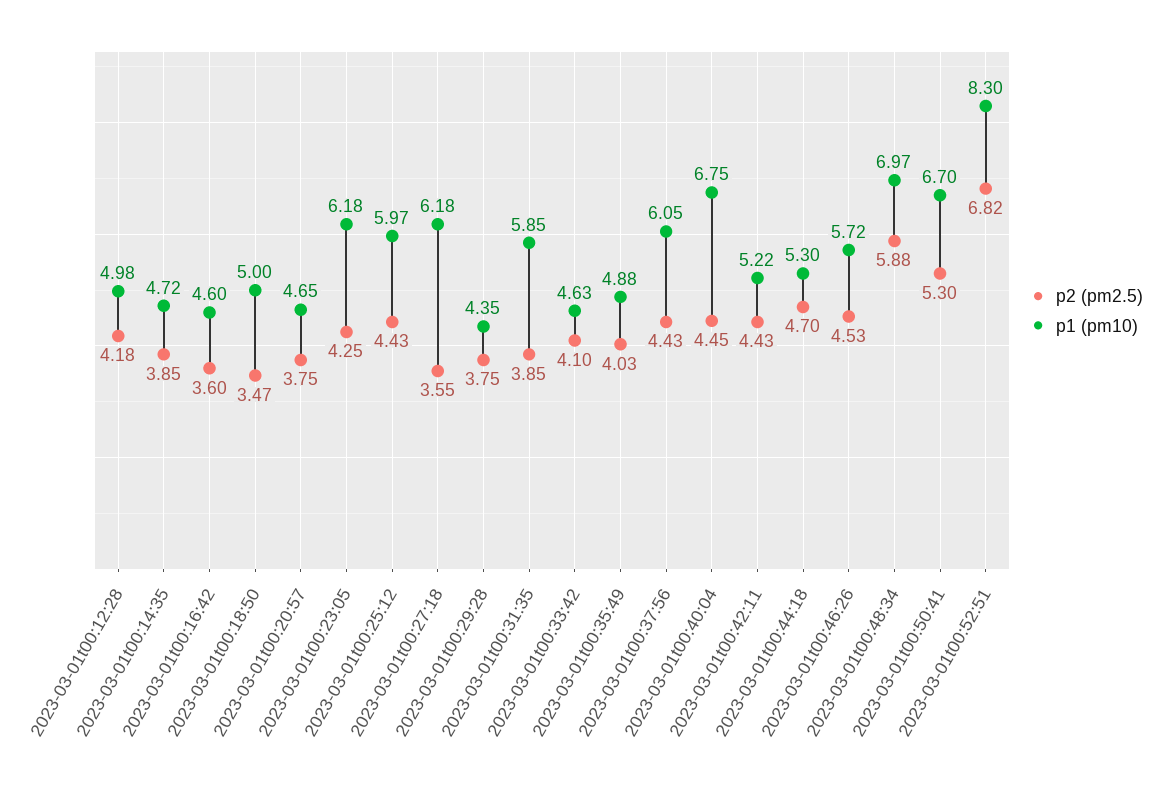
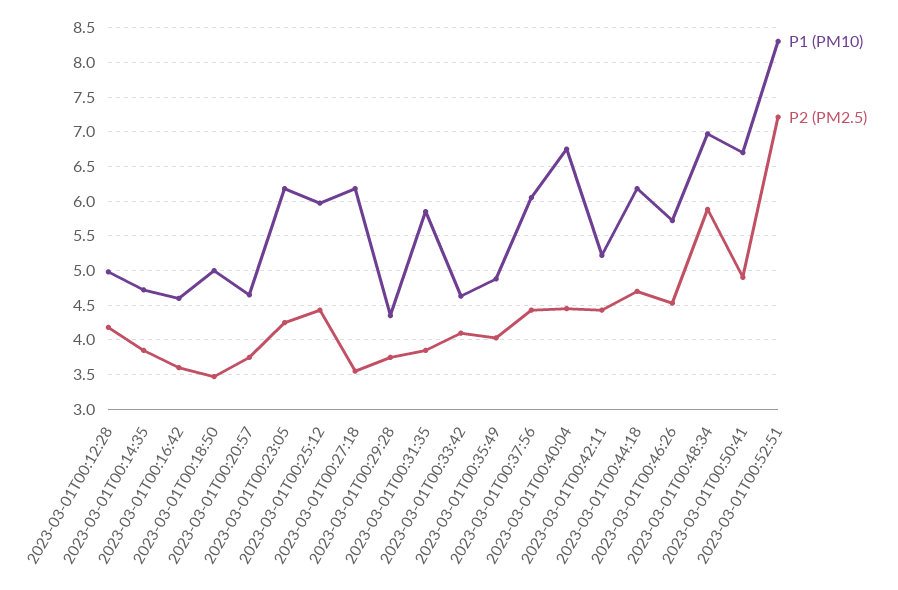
p1 (pm10), 2023-03-01t00:44:18: 5.3 -> 6.2
p2 (pm2.5), 2023-03-01t00:50:41: 5.3 -> 4.9
p2 (pm2.5), 2023-03-01t00:52:51: 6.82 -> 7.2

